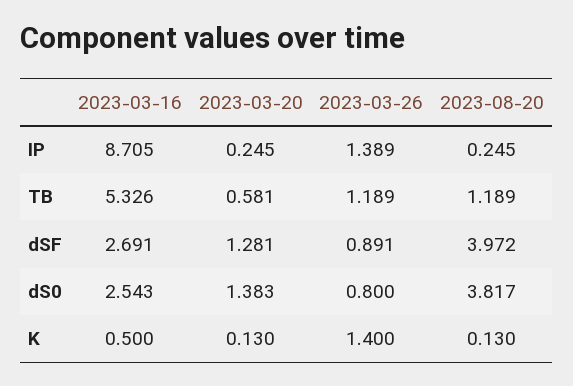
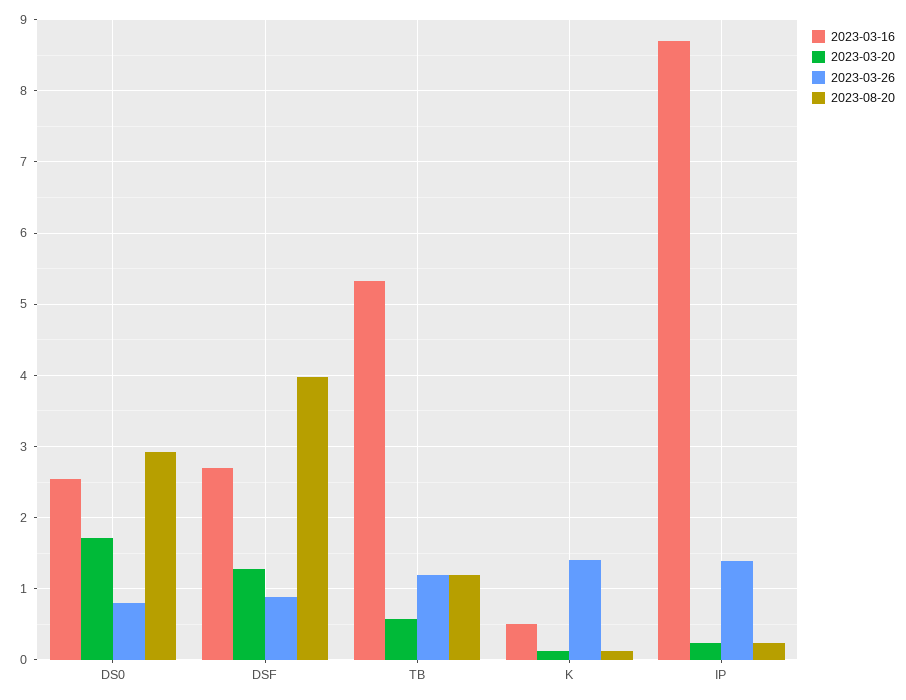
2023-03-20, dS0: 1.383 -> 1.7
2023-08-20, dS0: 3.817 -> 2.9

